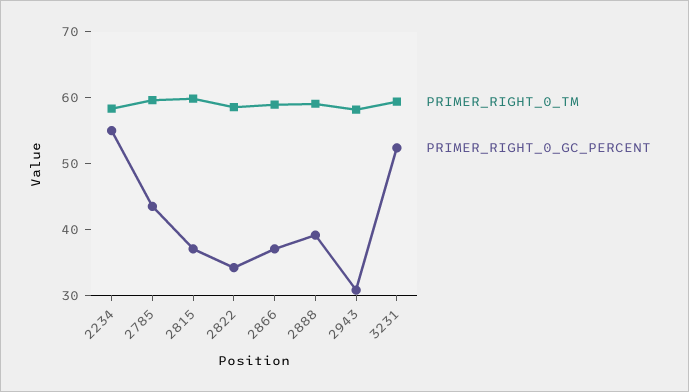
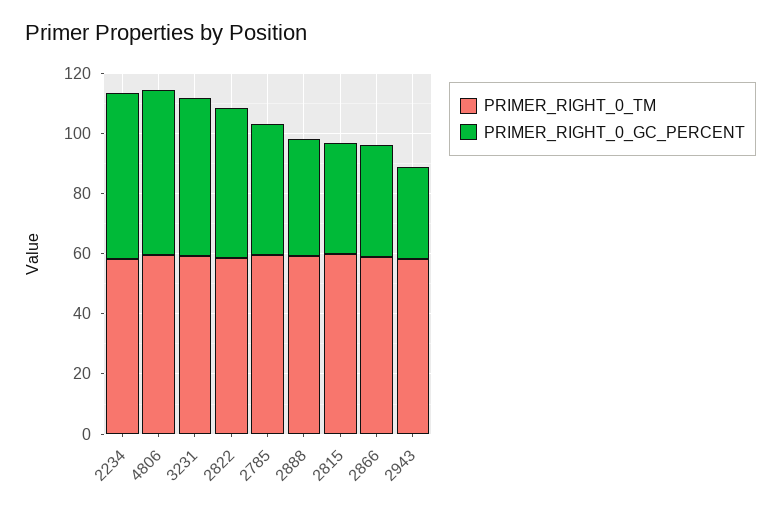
PRIMER_RIGHT_0_GC_PERCENT, 2822: 34 -> 50
PRIMER_RIGHT_0_TM, 4806: none -> 60
PRIMER_RIGHT_0_GC_PERCENT, 4806: none -> 55

